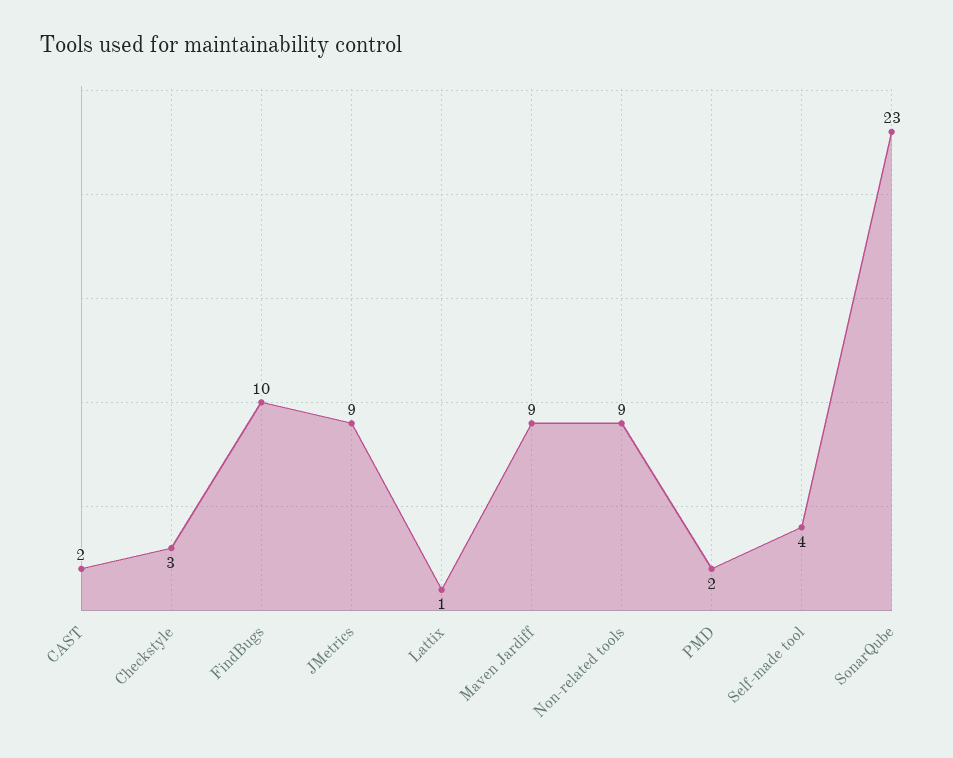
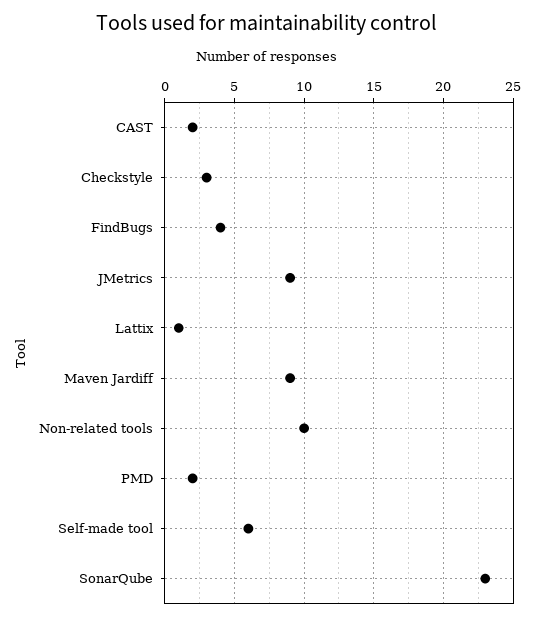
FindBugs: 10 -> 4
Non-related tools: 9 -> 10
Self-made tool: 4 -> 6

